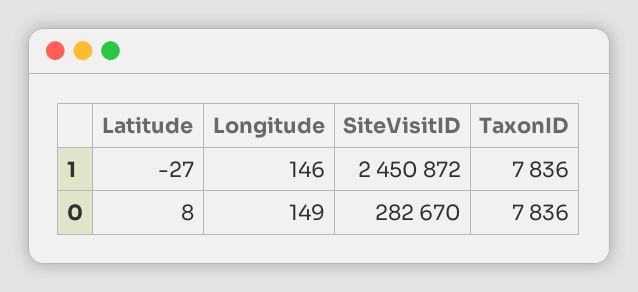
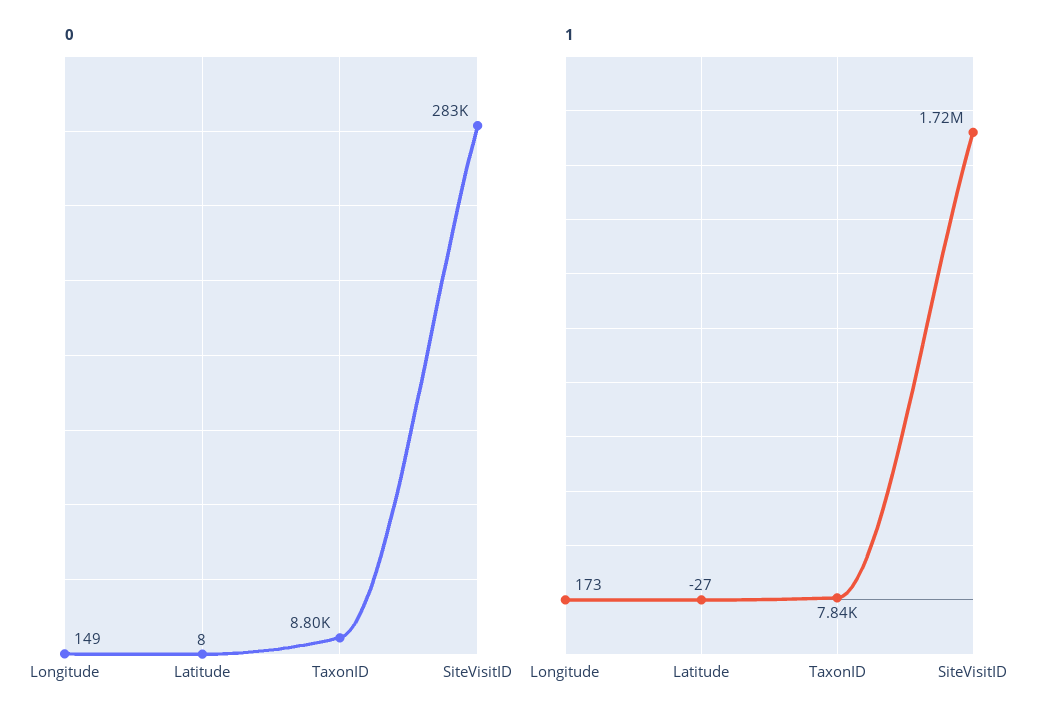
1, Longitude: 146 -> 173
1, SiteVisitID: 2450872 -> 1720000
0, TaxonID: 7836 -> 8800

